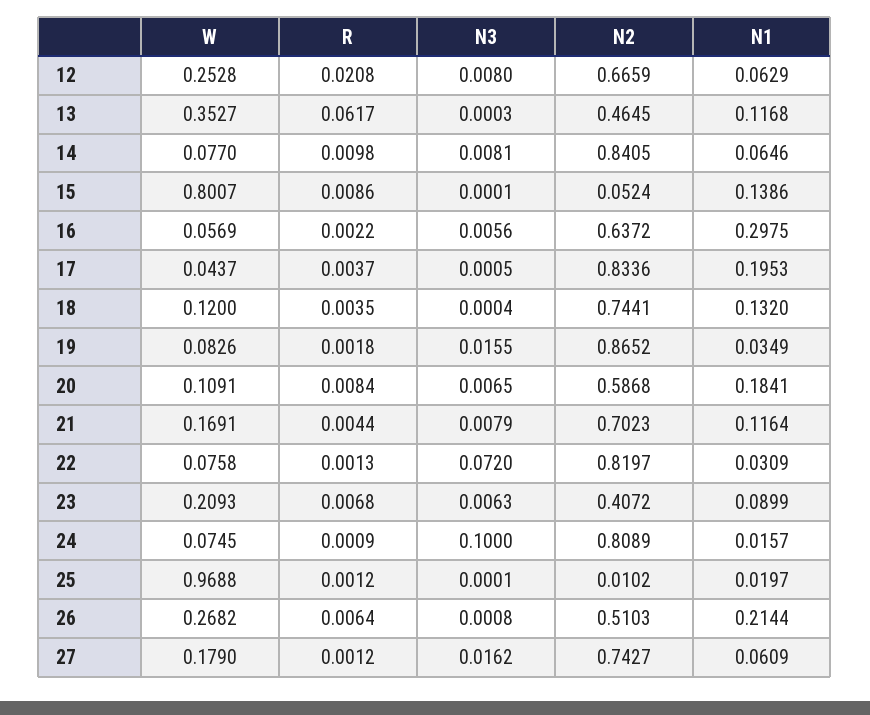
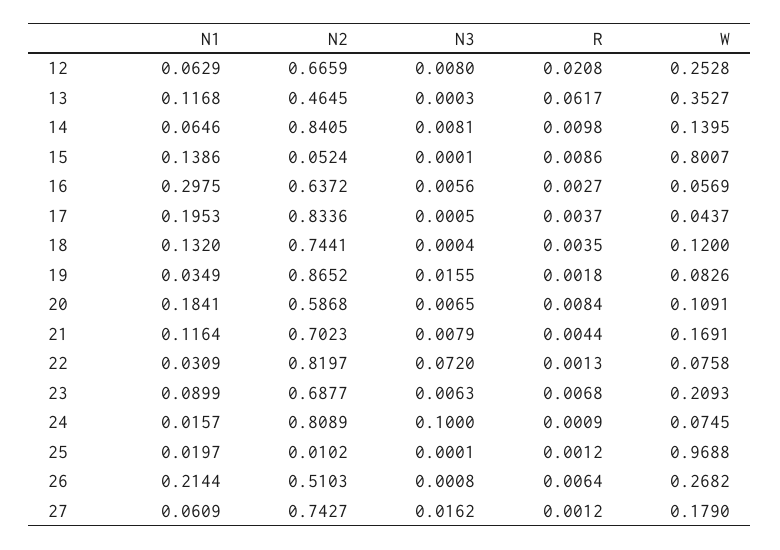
W, 14: 0.077 -> 0.1395
R, 16: 0.0022 -> 0.0027
N2, 23: 0.4072 -> 0.6877

